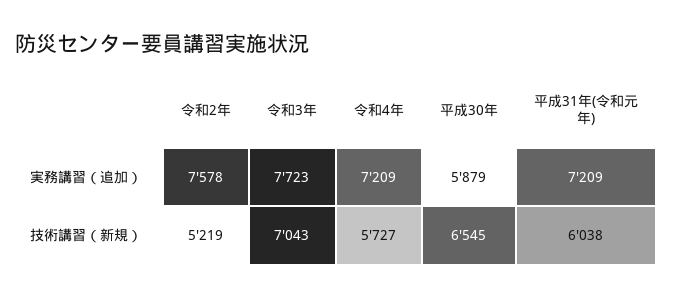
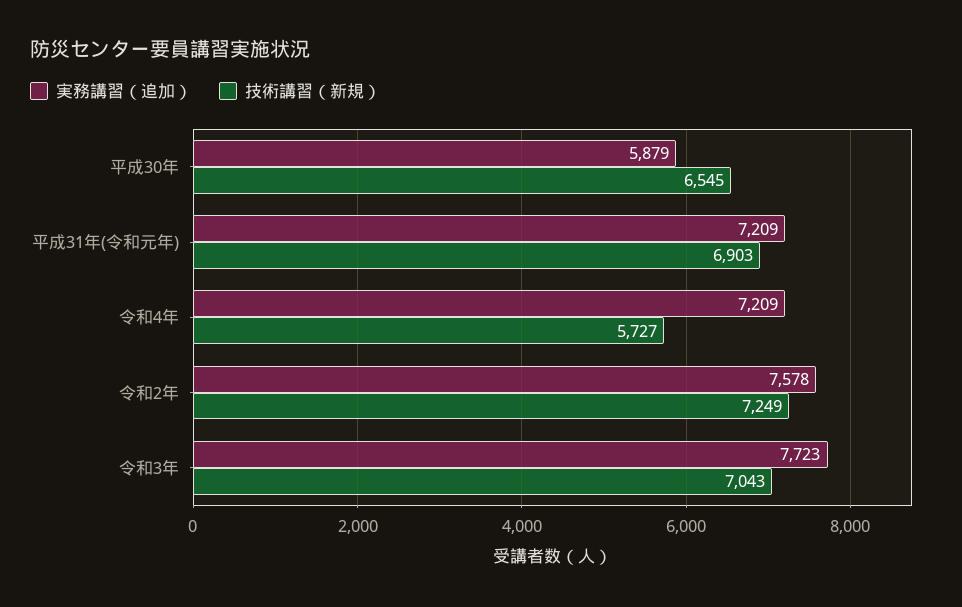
技術講習（新規）, 令和2年: 5219 -> 7249
技術講習（新規）, 平成31年(令和元年): 6038 -> 6903

